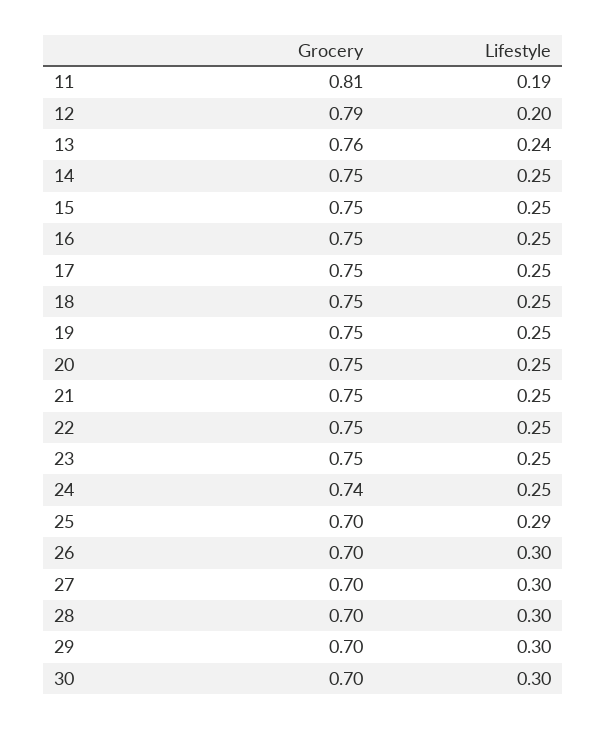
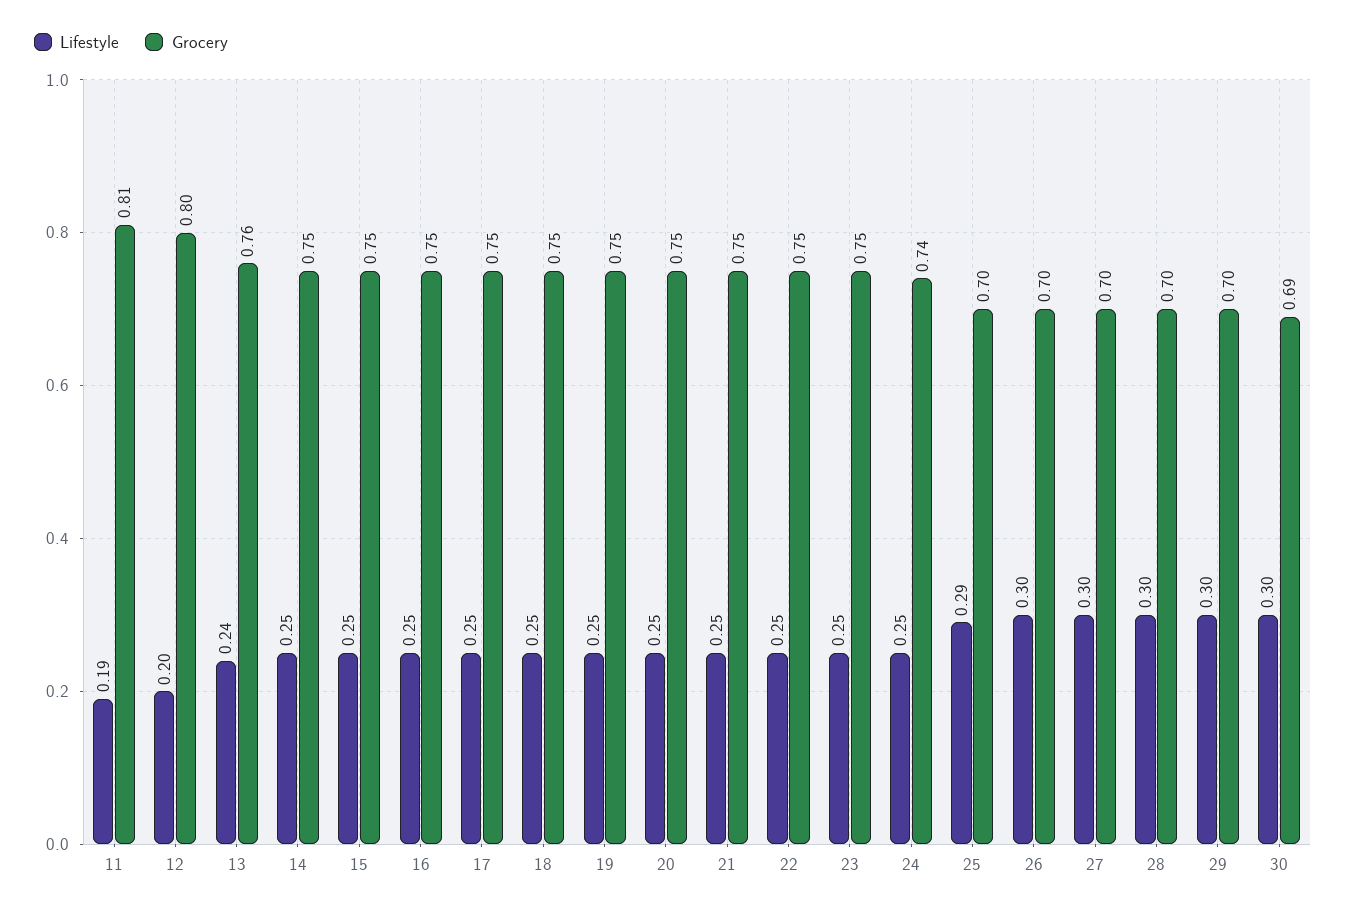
Grocery, 12: 0.79 -> 0.8
Grocery, 30: 0.7 -> 0.69

